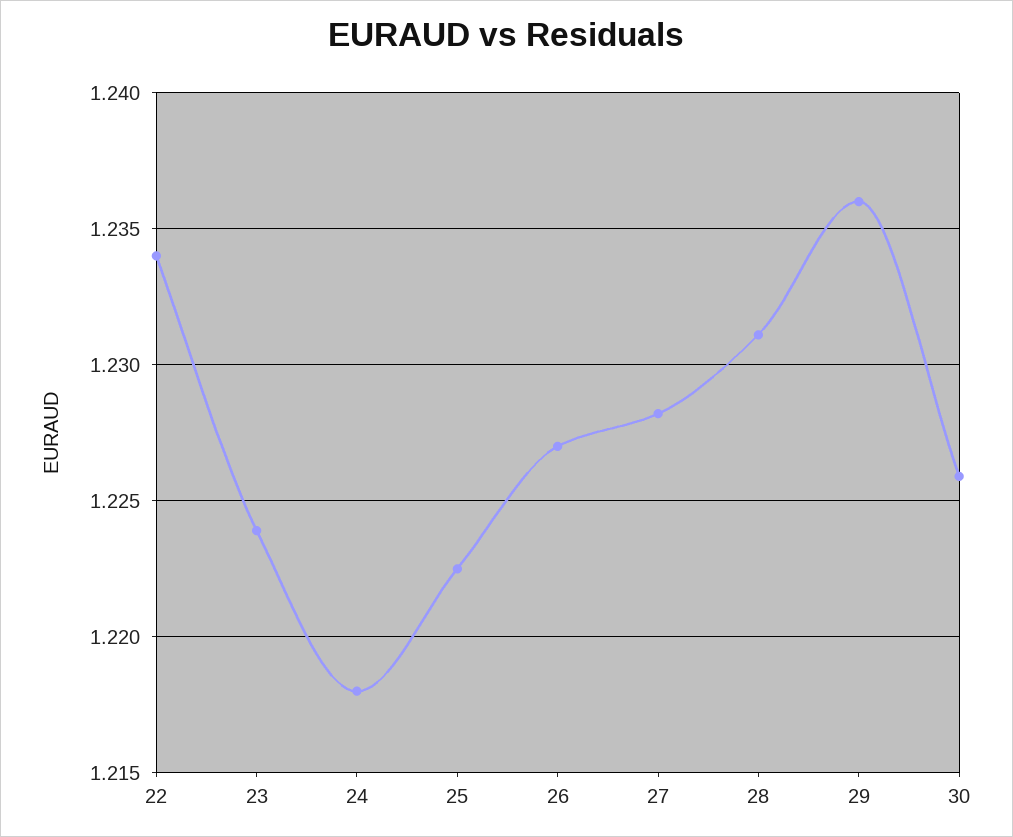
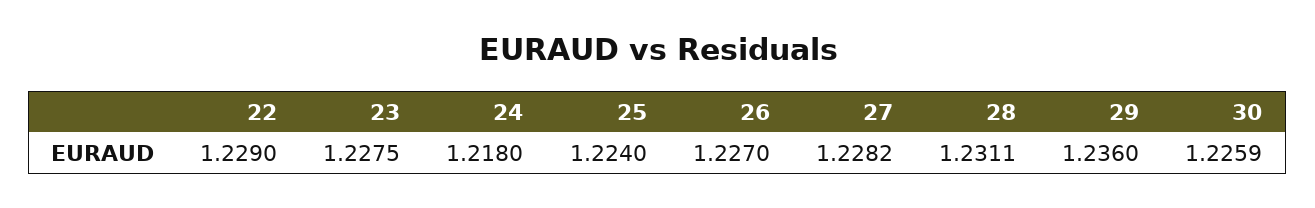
22: 1.234 -> 1.229
23: 1.224 -> 1.2275
25: 1.2225 -> 1.224

